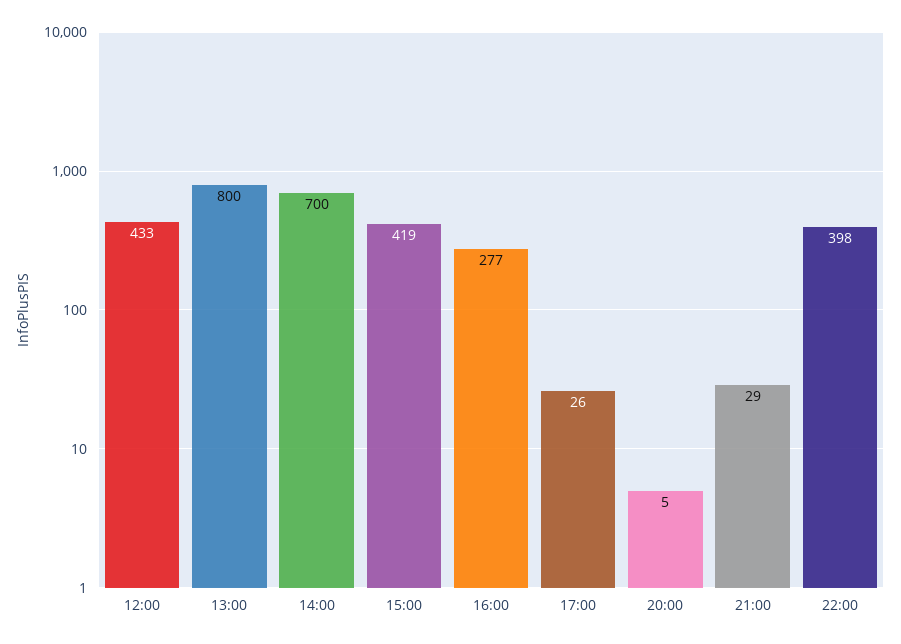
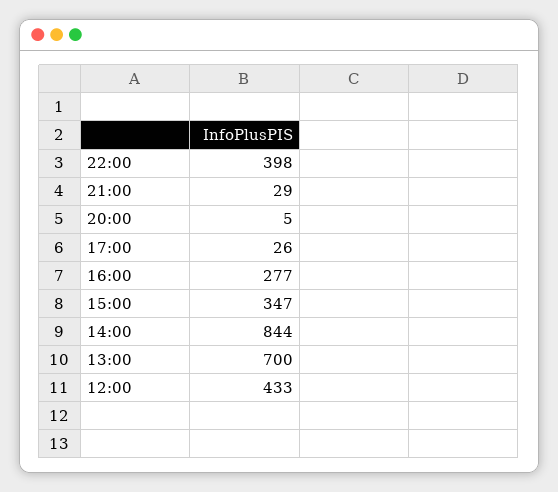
13:00: 800 -> 700
14:00: 700 -> 844
15:00: 419 -> 347

